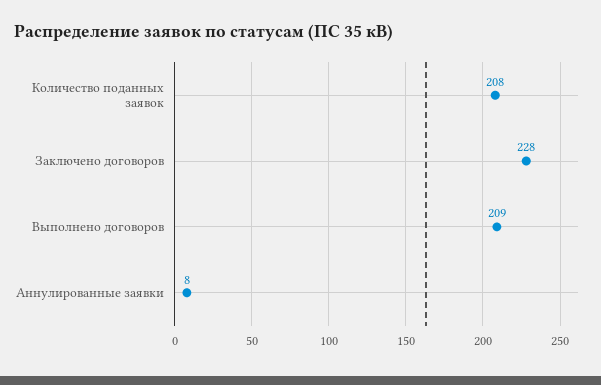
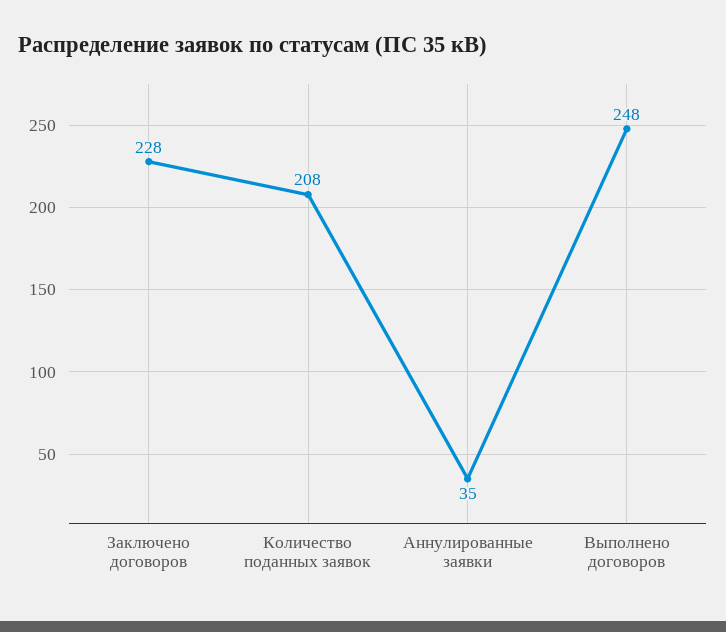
Выполнено договоров: 209 -> 248
Аннулированные заявки: 8 -> 35

